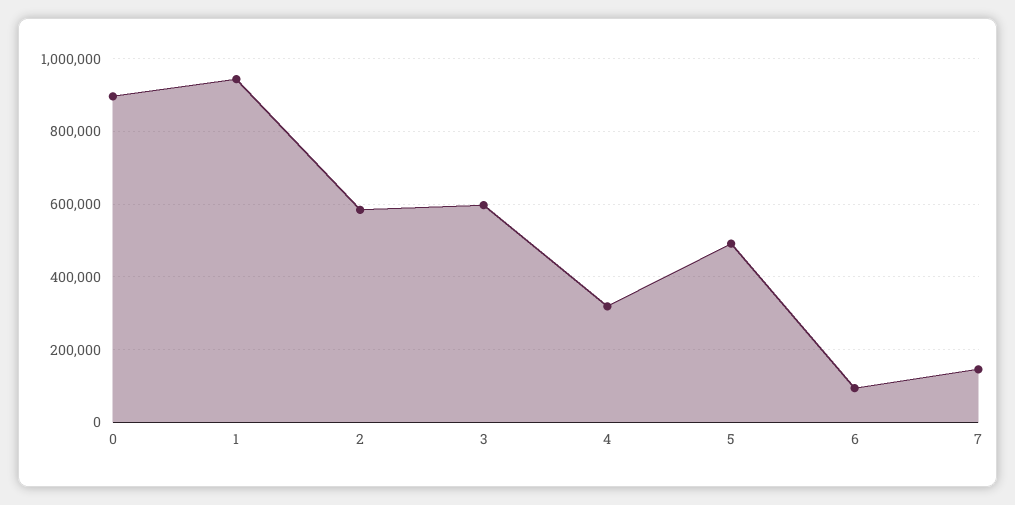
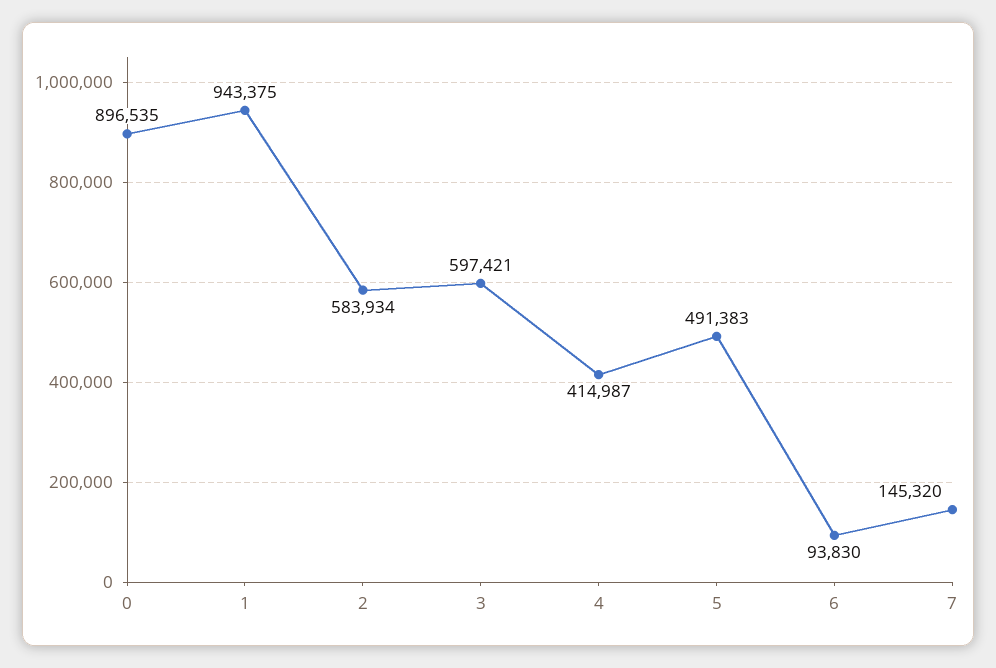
4: 320000 -> 414987

